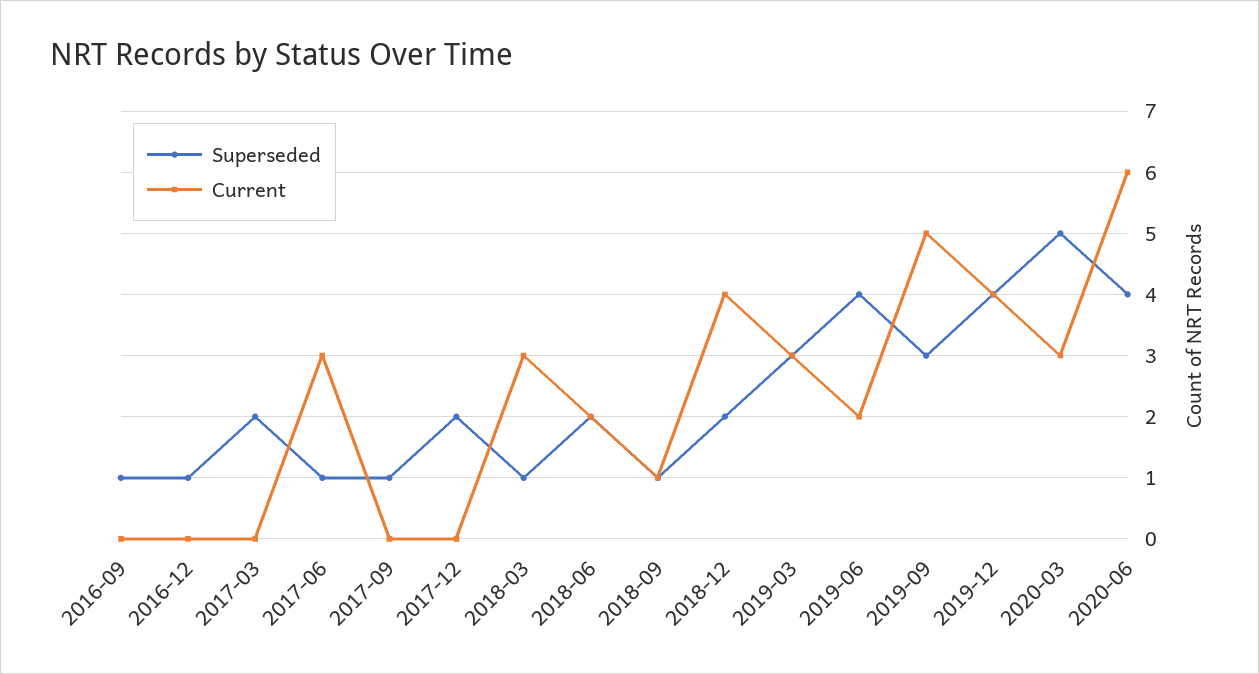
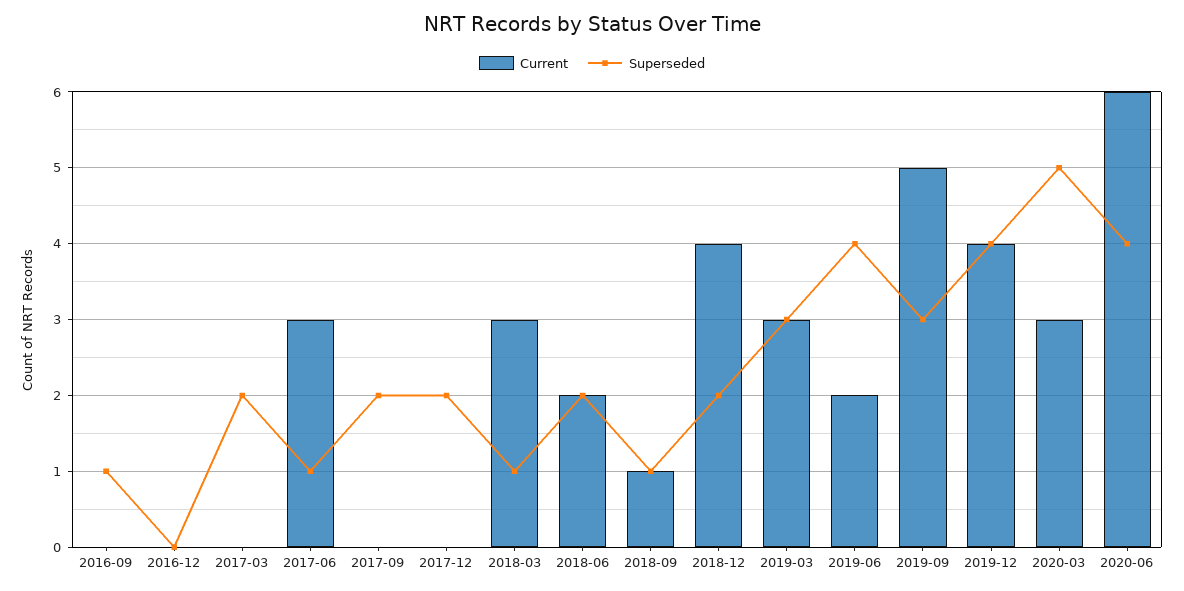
Superseded, 2016-12: 1 -> 0
Superseded, 2017-09: 1 -> 2

